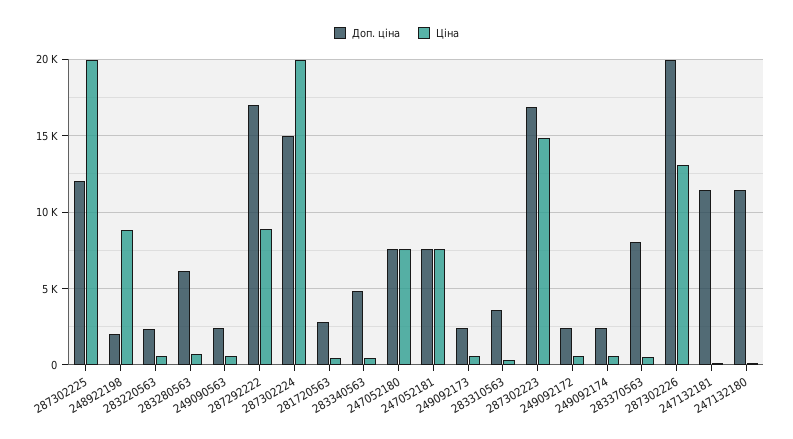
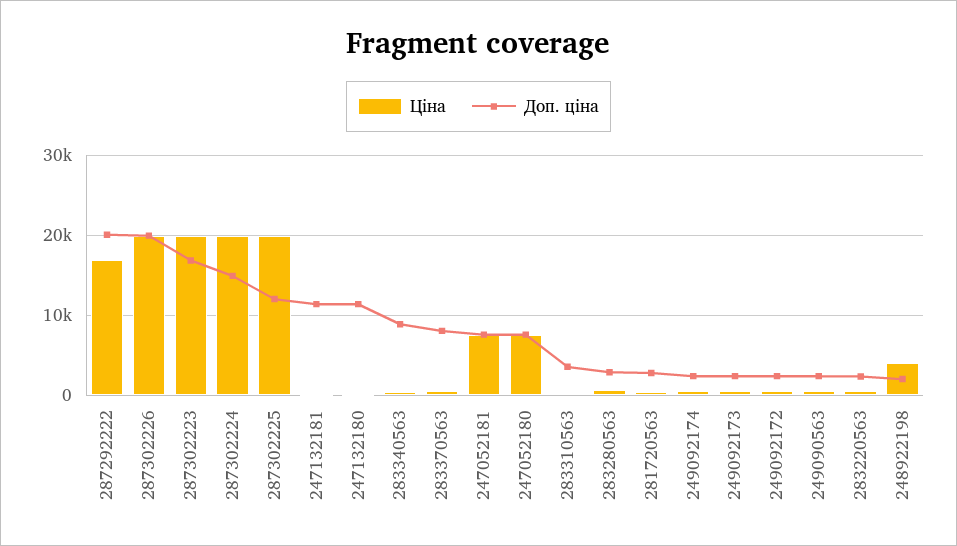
Ціна, 248922198: 9000 -> 4000
Доп. ціна, 283280563: 6000 -> 3000
Доп. ціна, 287292222: 17000 -> 20000
Ціна, 287292222: 9000 -> 17000
Доп. ціна, 283340563: 5000 -> 9000
Ціна, 287302223: 15000 -> 20000
Ціна, 287302226: 13000 -> 20000

